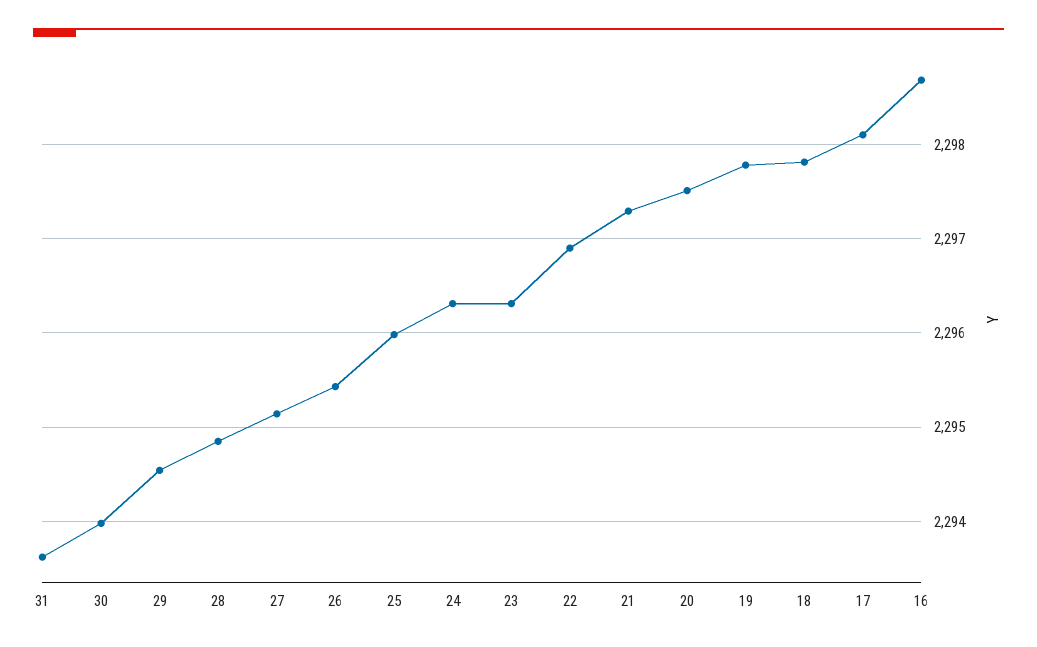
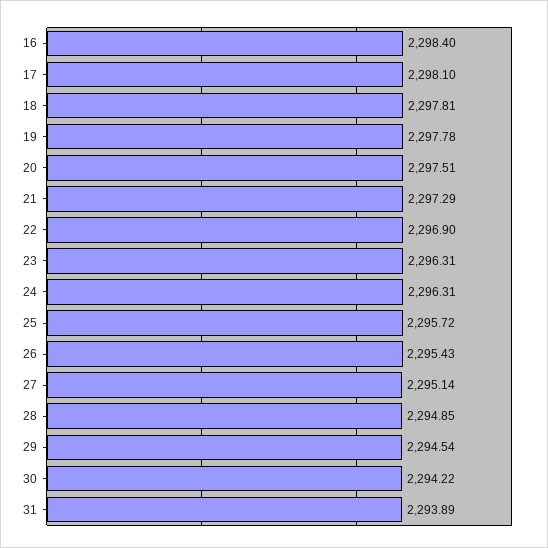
31: 2293.6 -> 2293.89
30: 2294 -> 2294.22
25: 2296 -> 2295.72
16: 2298.7 -> 2298.4

